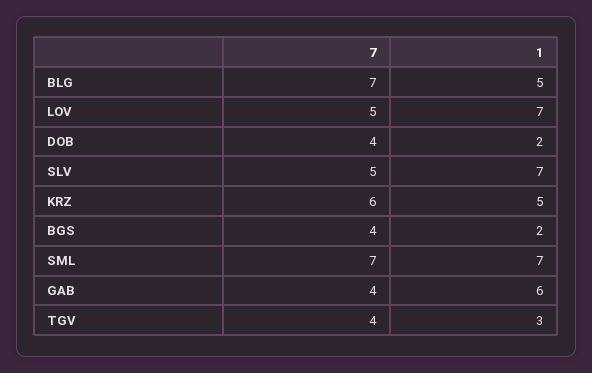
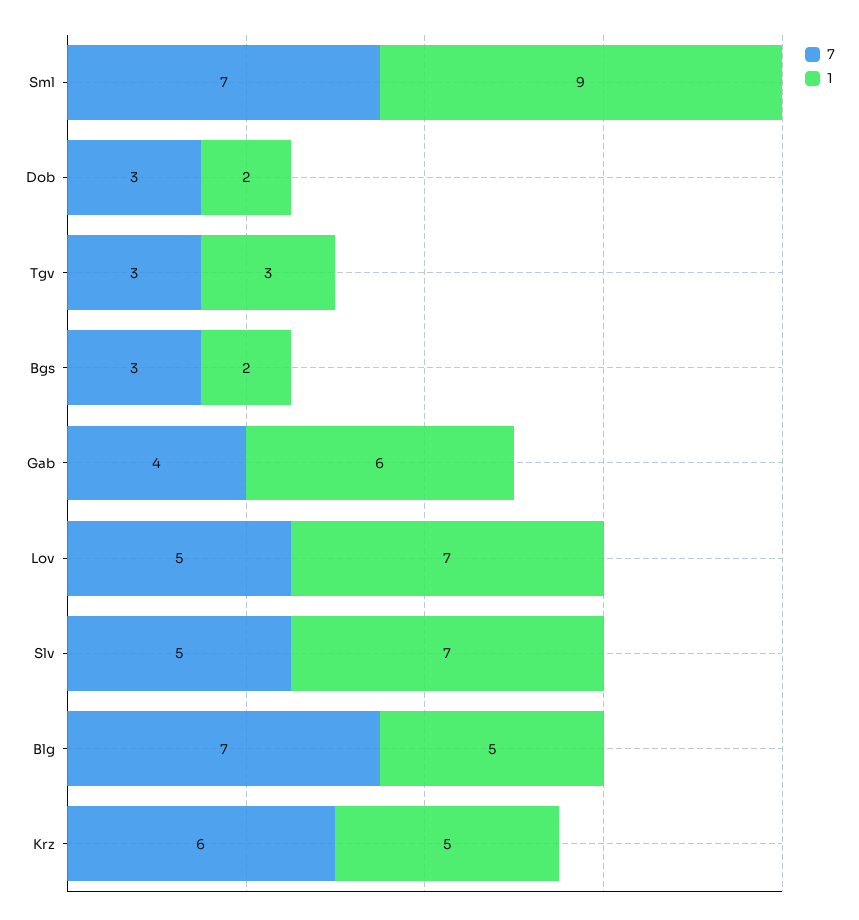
7, DOB: 4 -> 3
7, BGS: 4 -> 3
1, SML: 7 -> 9
7, TGV: 4 -> 3

